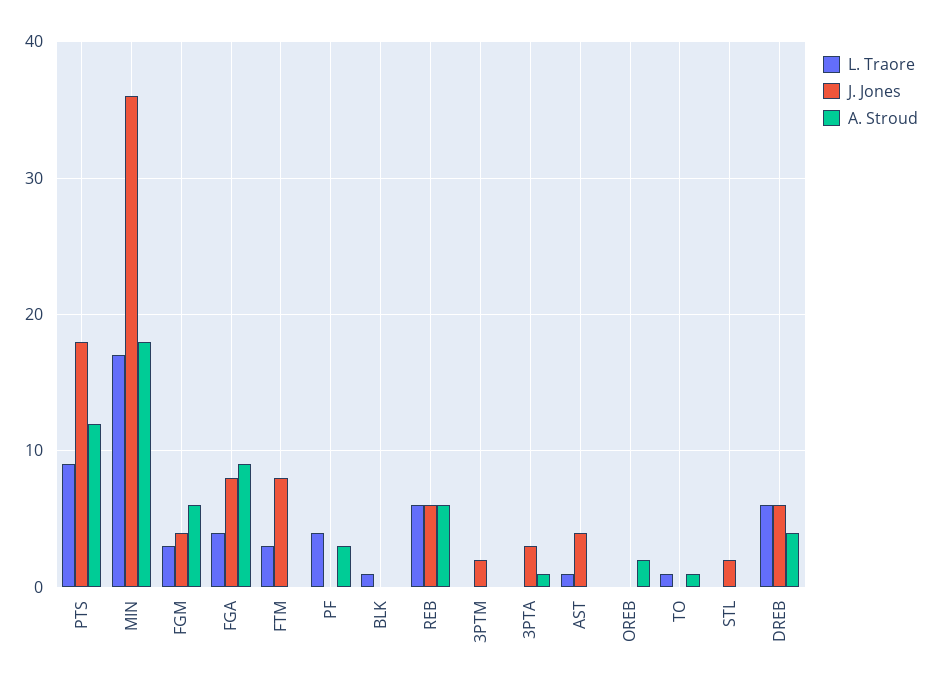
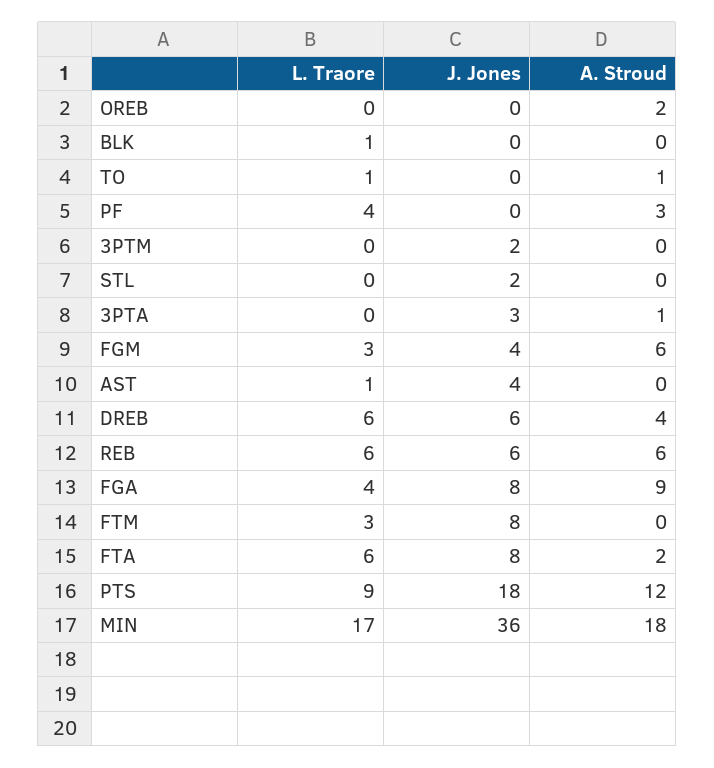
L. Traore, FTA: none -> 6
J. Jones, FTA: none -> 8
A. Stroud, FTA: none -> 2

